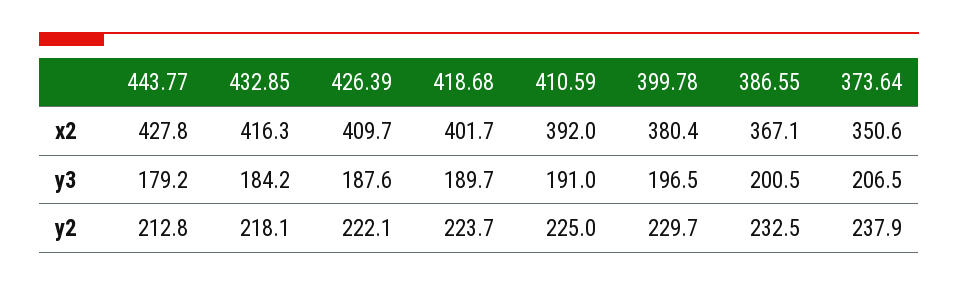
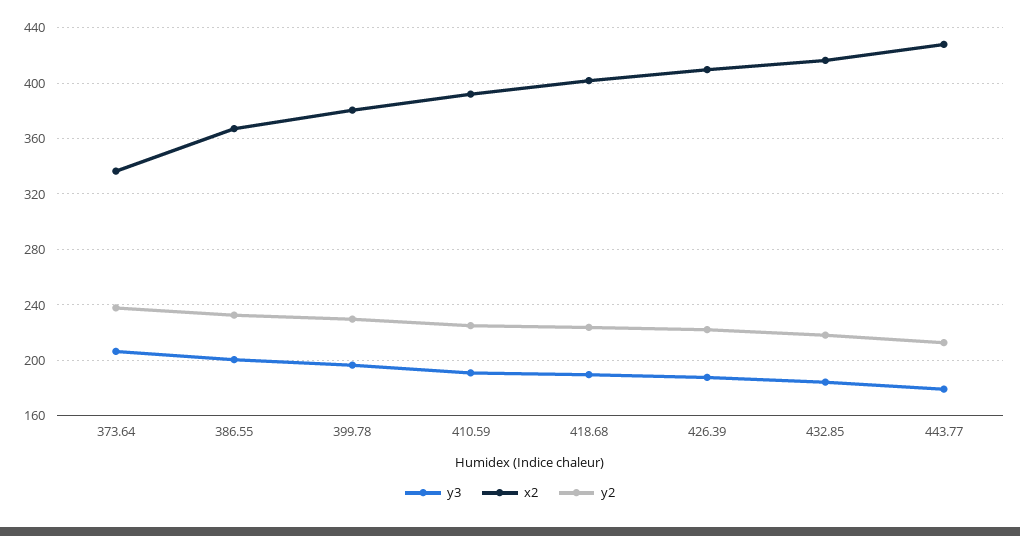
x2, 373.64: 350.6 -> 335

